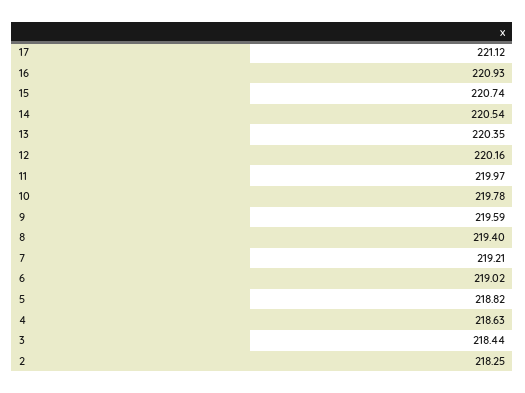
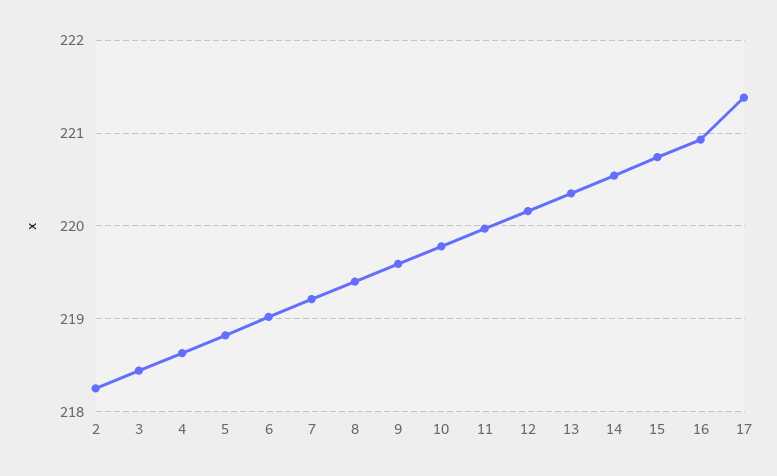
17: 221.12 -> 221.4

